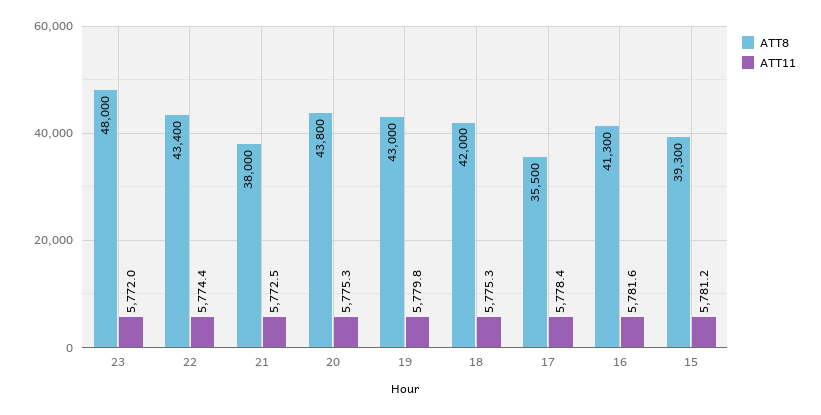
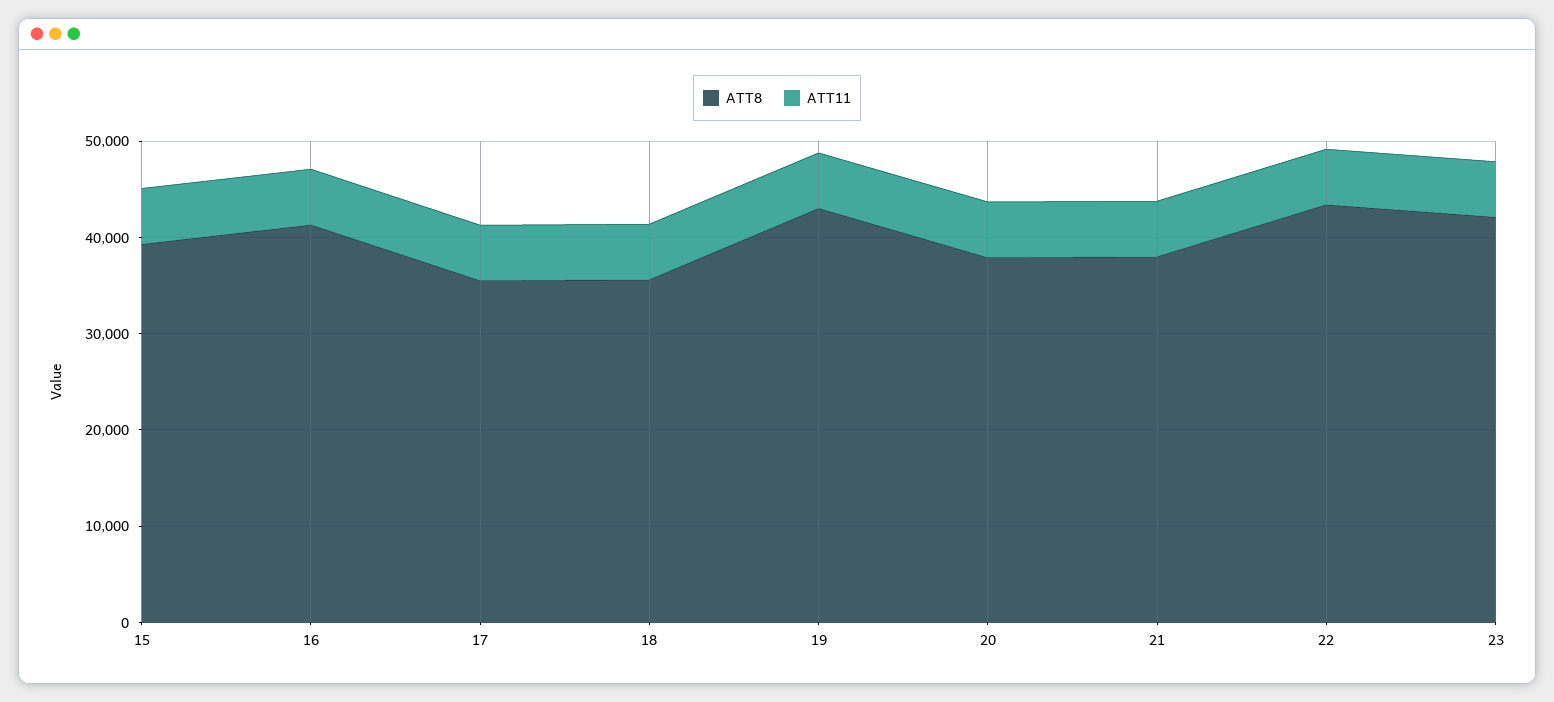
ATT8, 23: 48000 -> 42000
ATT8, 20: 43800 -> 38000
ATT8, 18: 42000 -> 36000

